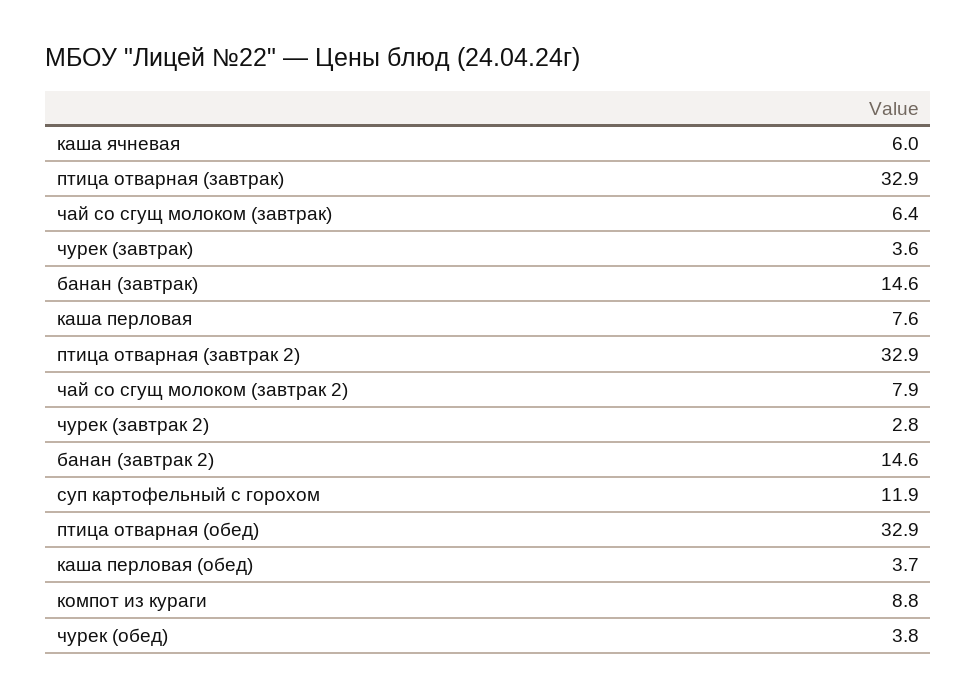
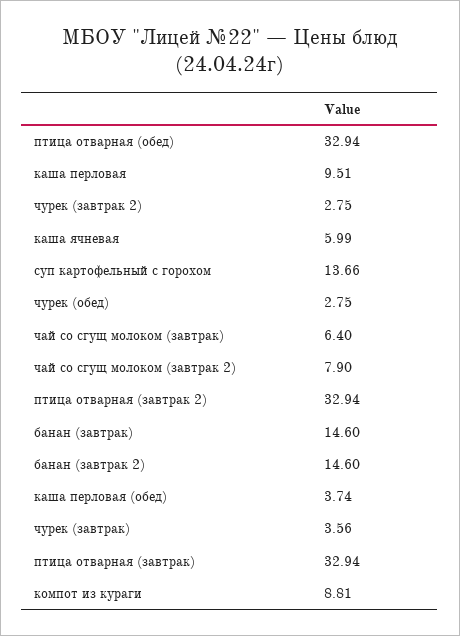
каша перловая: 7.6 -> 9.51
суп картофельный с горохом: 11.9 -> 13.66
чурек (обед): 3.8 -> 2.75

